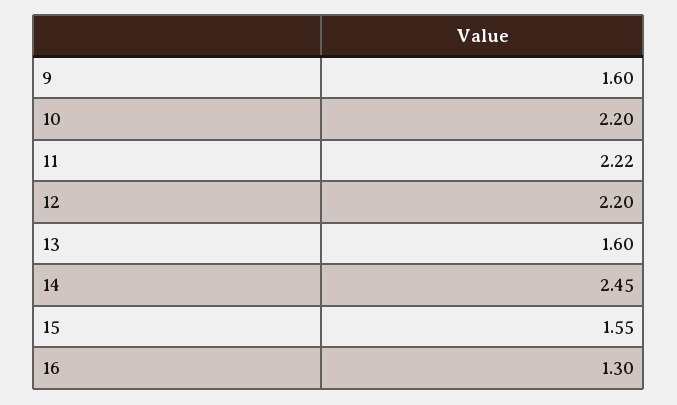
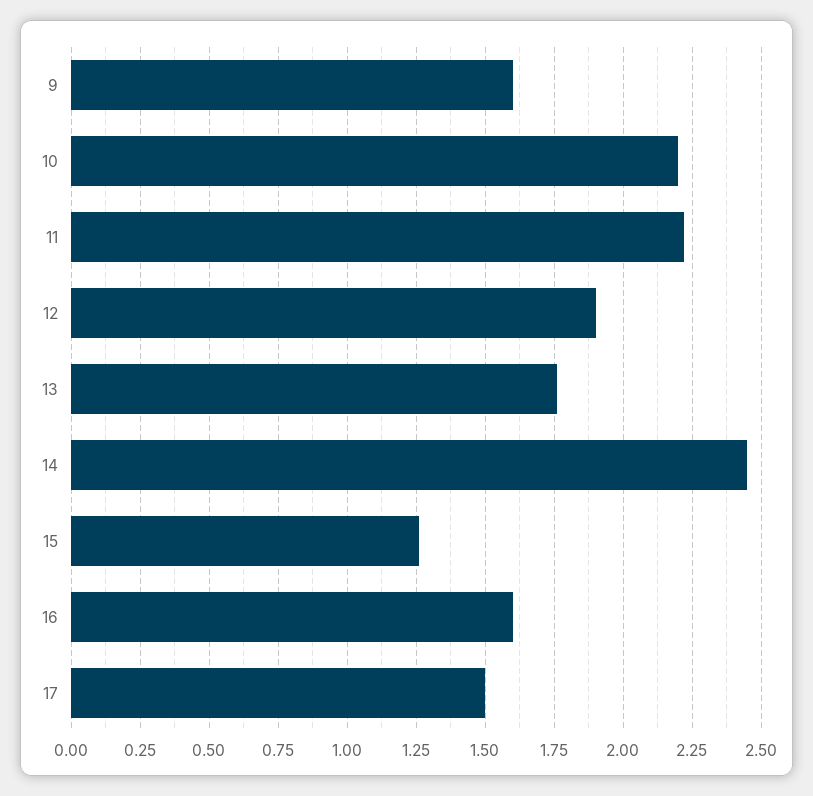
12: 2.2 -> 1.9
13: 1.6 -> 1.75
15: 1.55 -> 1.25
16: 1.3 -> 1.6
17: none -> 1.5

